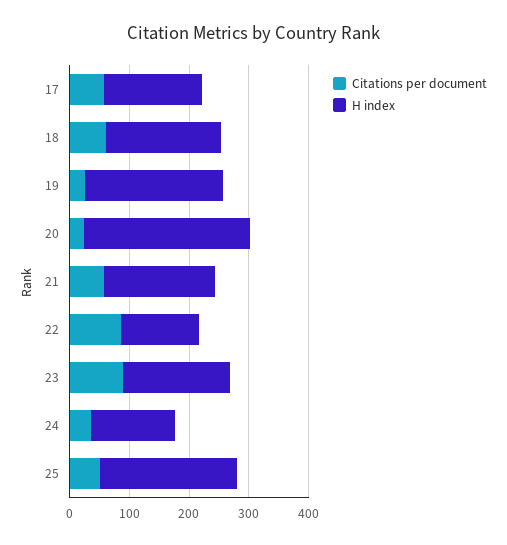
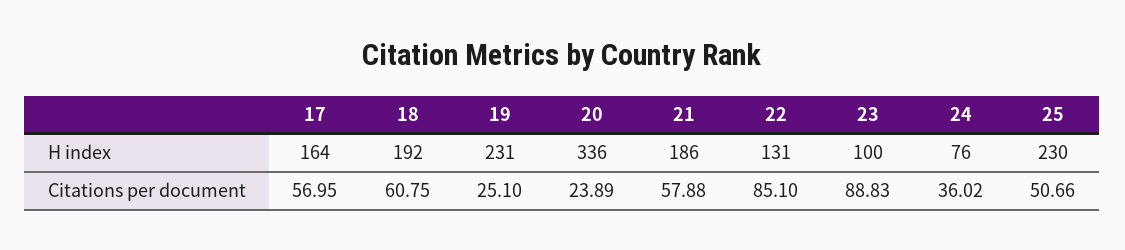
H index, 20: 280 -> 336
H index, 23: 180 -> 100
H index, 24: 140 -> 76

